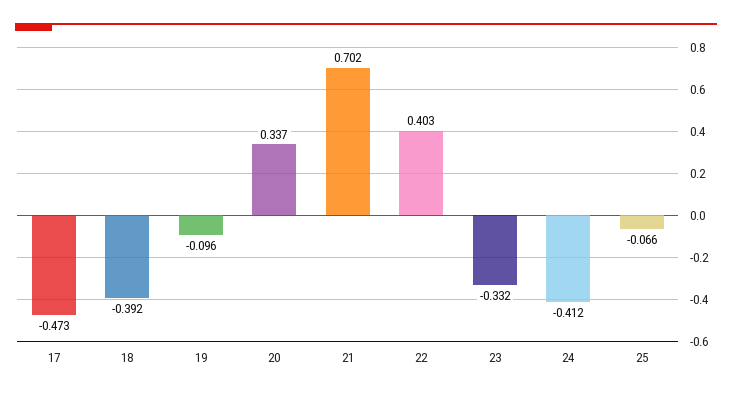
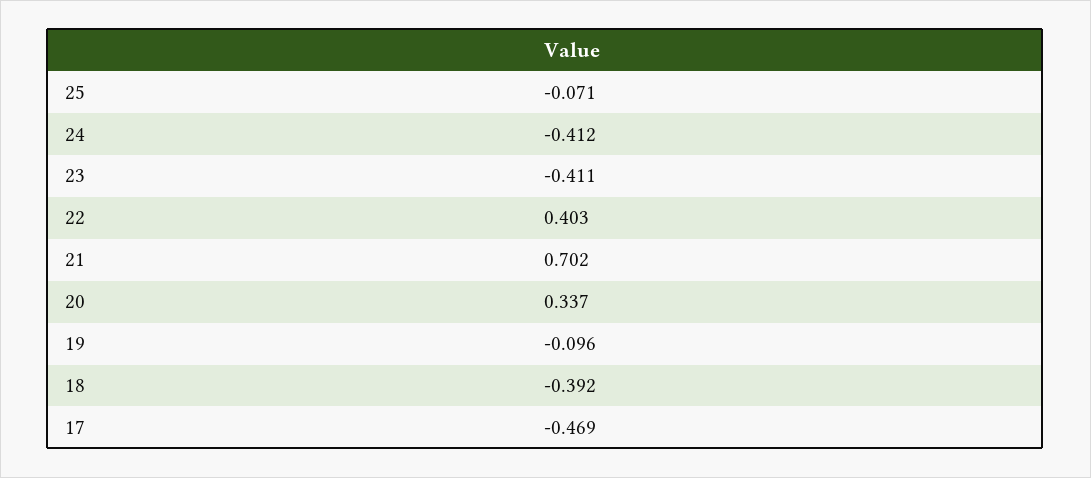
17: -0.473 -> -0.469
23: -0.332 -> -0.411
25: -0.066 -> -0.071

